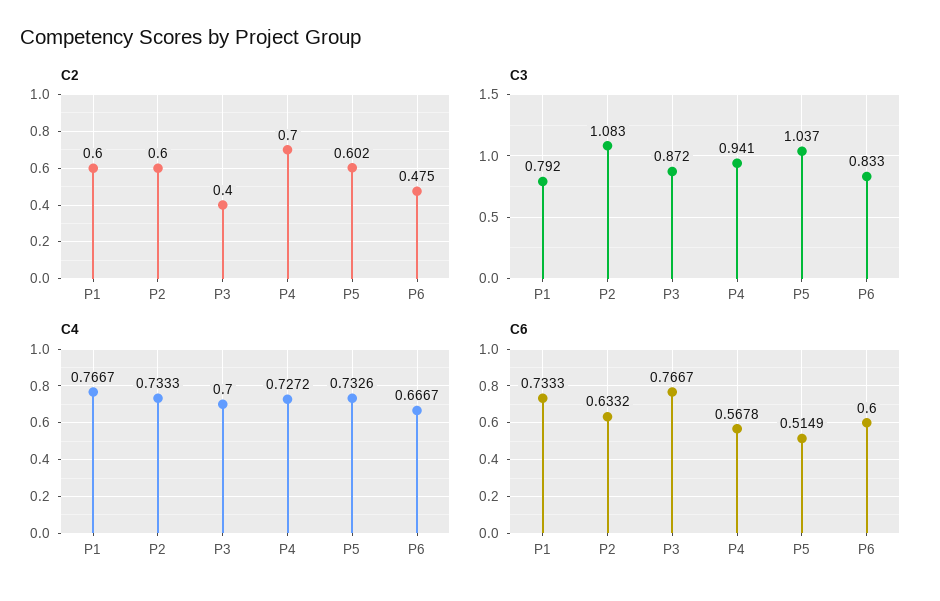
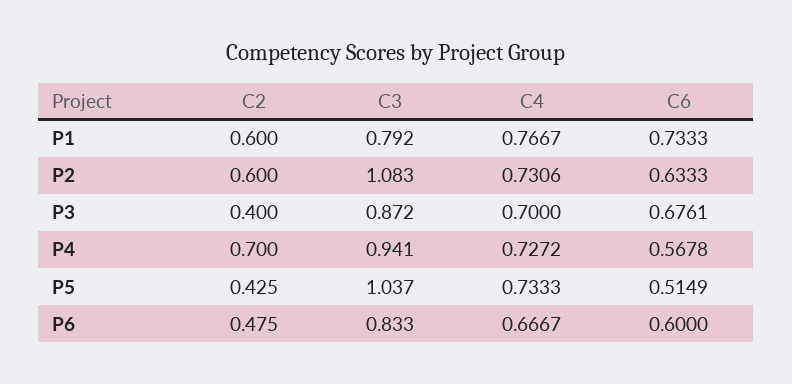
C2, P5: 0.602 -> 0.425
C4, P2: 0.7333 -> 0.7306
C4, P5: 0.7326 -> 0.7333
C6, P2: 0.6332 -> 0.6333
C6, P3: 0.7667 -> 0.6761

